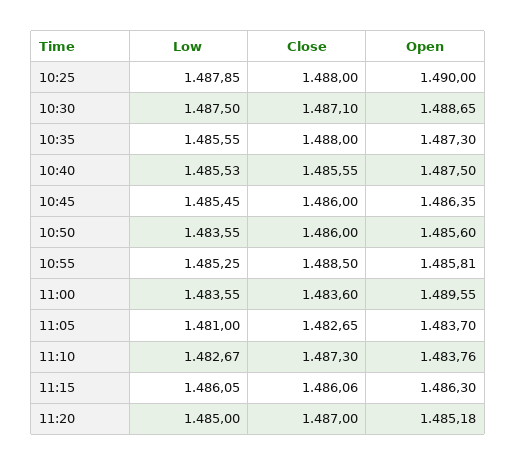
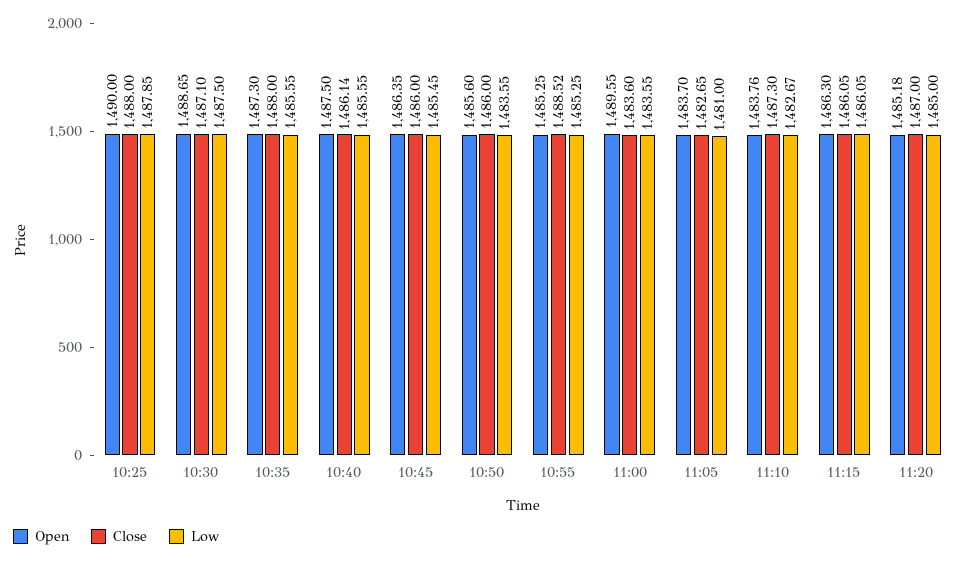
Low, 10:40: 1485.53 -> 1485.55
Close, 10:40: 1485.55 -> 1486.14
Close, 10:55: 1488.5 -> 1488.52
Open, 10:55: 1485.81 -> 1485.25
Close, 11:15: 1486.06 -> 1486.05

